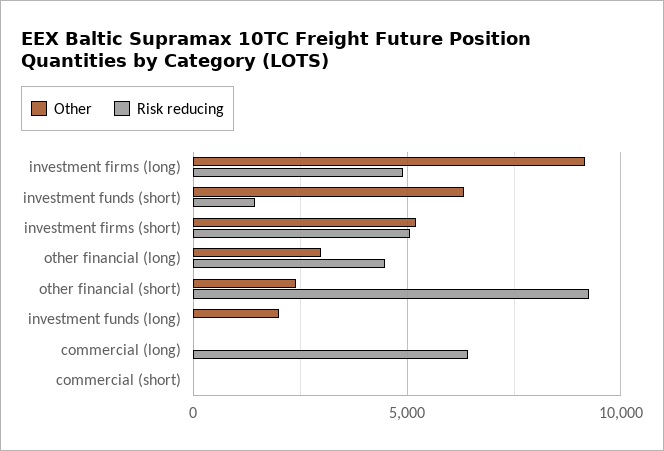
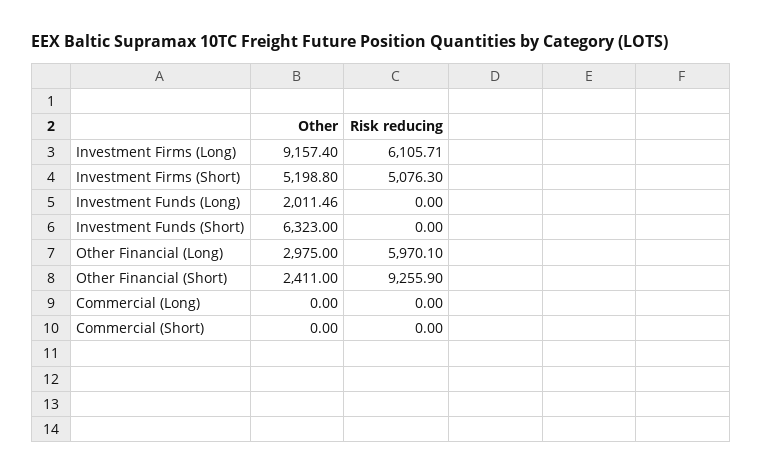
Risk reducing, investment firms (long): 5000 -> 6105.71
Risk reducing, investment funds (short): 1500 -> 0
Risk reducing, other financial (long): 4500 -> 5970.1
Risk reducing, commercial (long): 6500 -> 0

